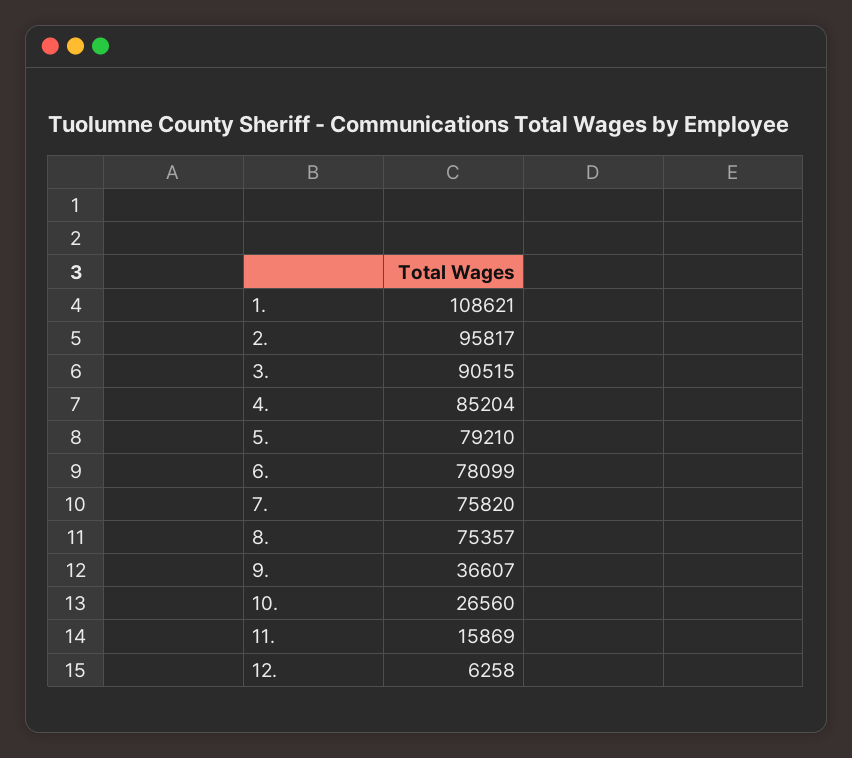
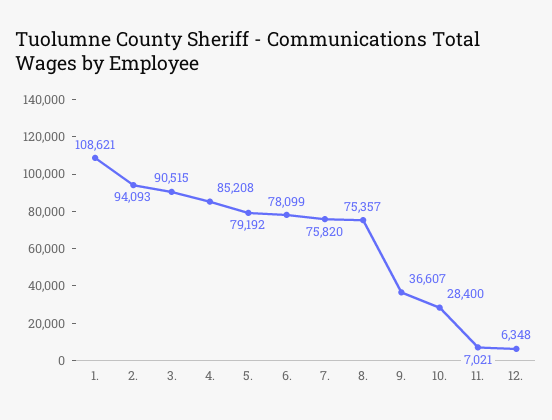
2.: 95817 -> 94093
4.: 85204 -> 85208
5.: 79210 -> 79192
10.: 26560 -> 28400
11.: 15869 -> 7021
12.: 6258 -> 6348

